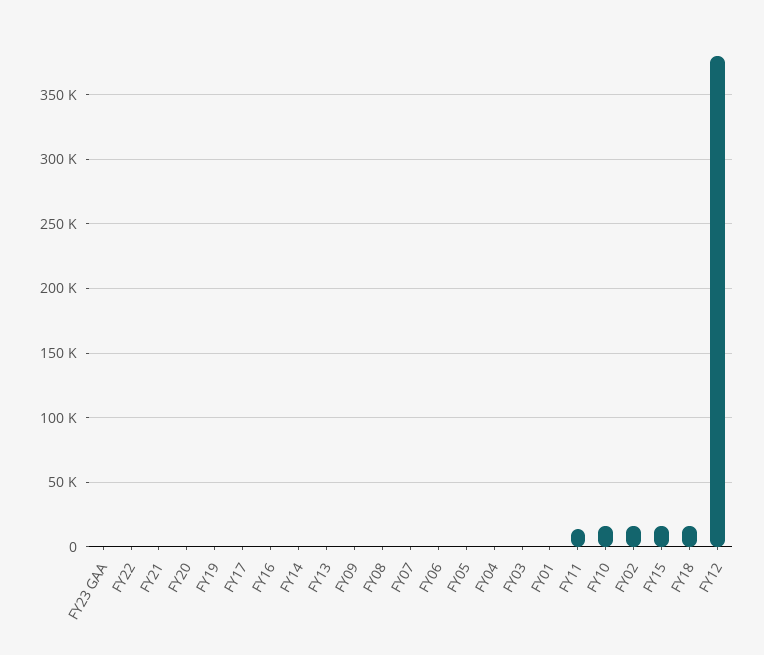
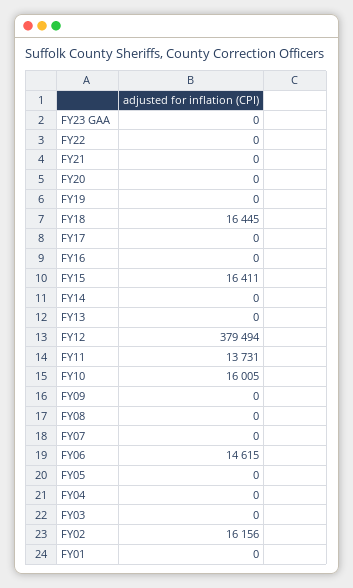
FY06: 0 -> 14615

